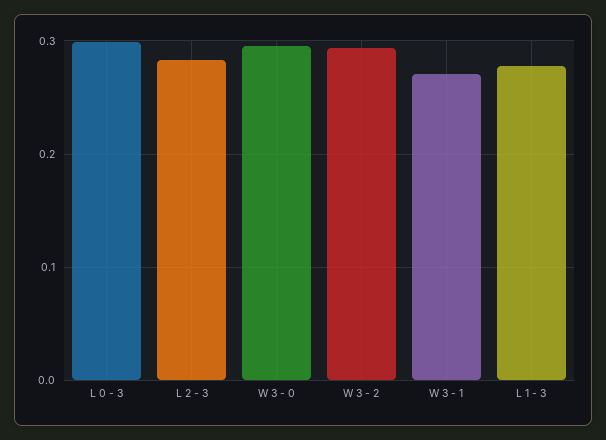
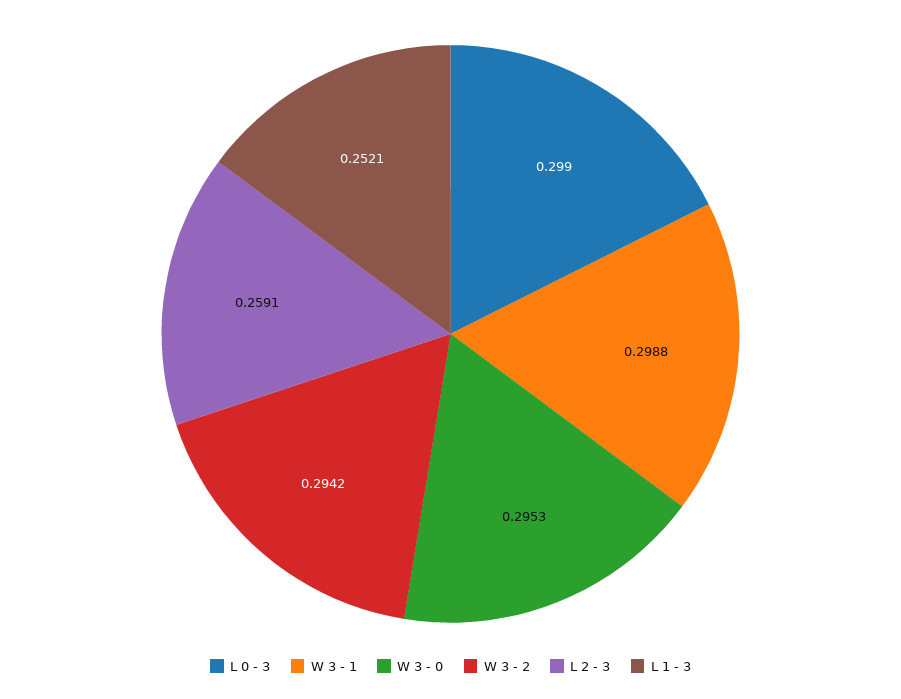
L 2 - 3: 0.28 -> 0.2591
W 3 - 1: 0.27 -> 0.2988
L 1 - 3: 0.28 -> 0.2521

